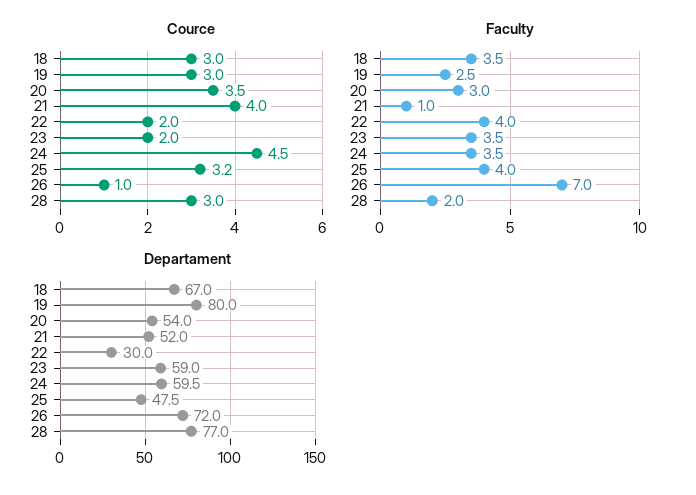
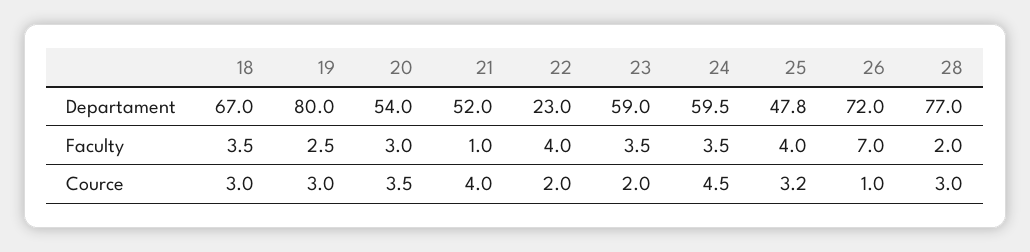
Departament, 22: 30 -> 23
Departament, 25: 47.5 -> 47.8

